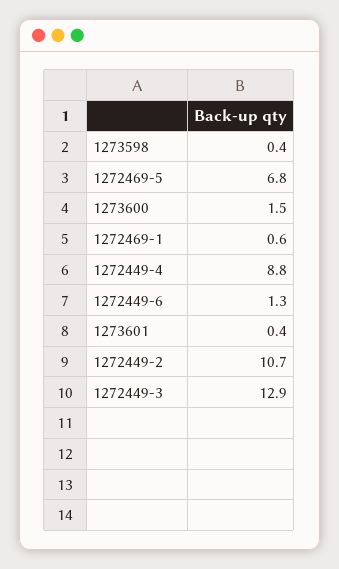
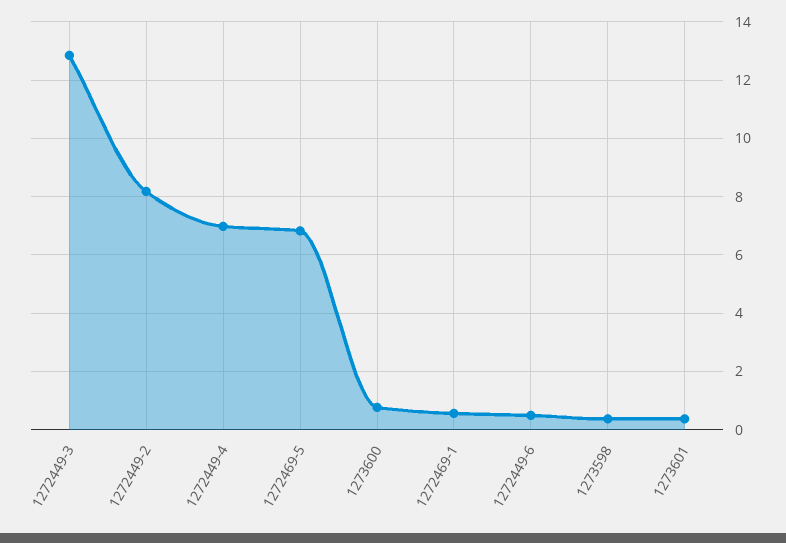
1273600: 1.5 -> 0.75
1272449-4: 8.8 -> 7
1272449-6: 1.3 -> 0.5
1272449-2: 10.7 -> 8.25

